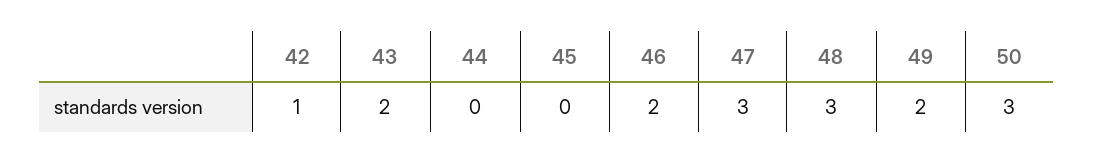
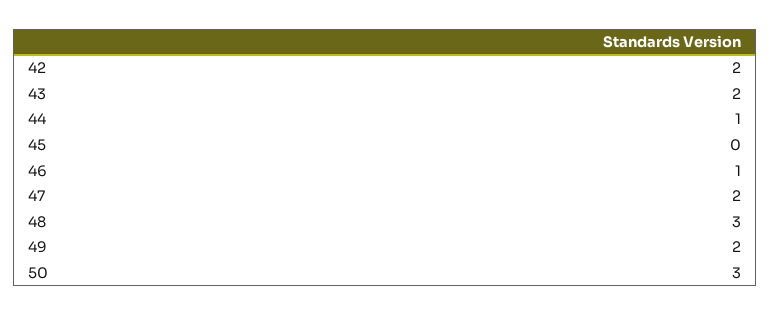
42: 1 -> 2
44: 0 -> 1
46: 2 -> 1
47: 3 -> 2

